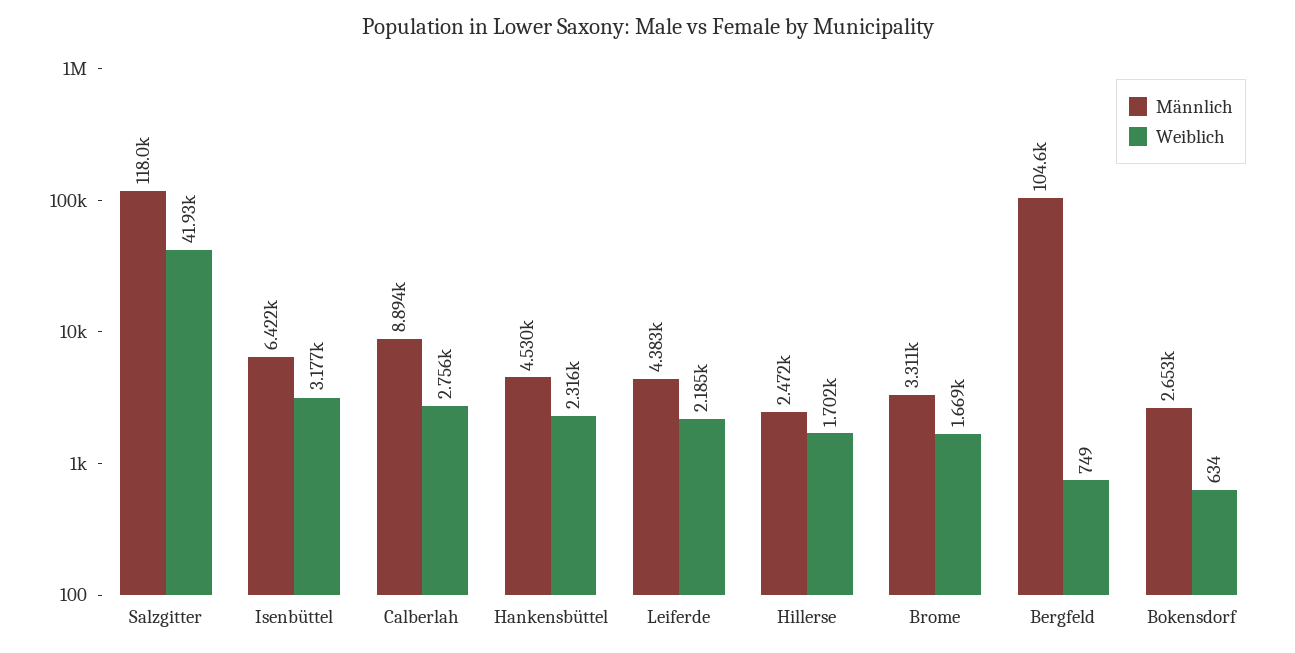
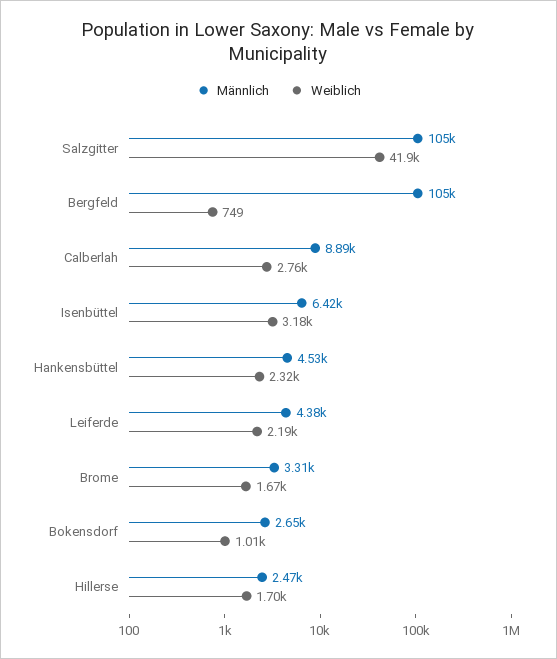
Männlich, Salzgitter: 118000 -> 105000
Weiblich, Bokensdorf: 634 -> 1010

